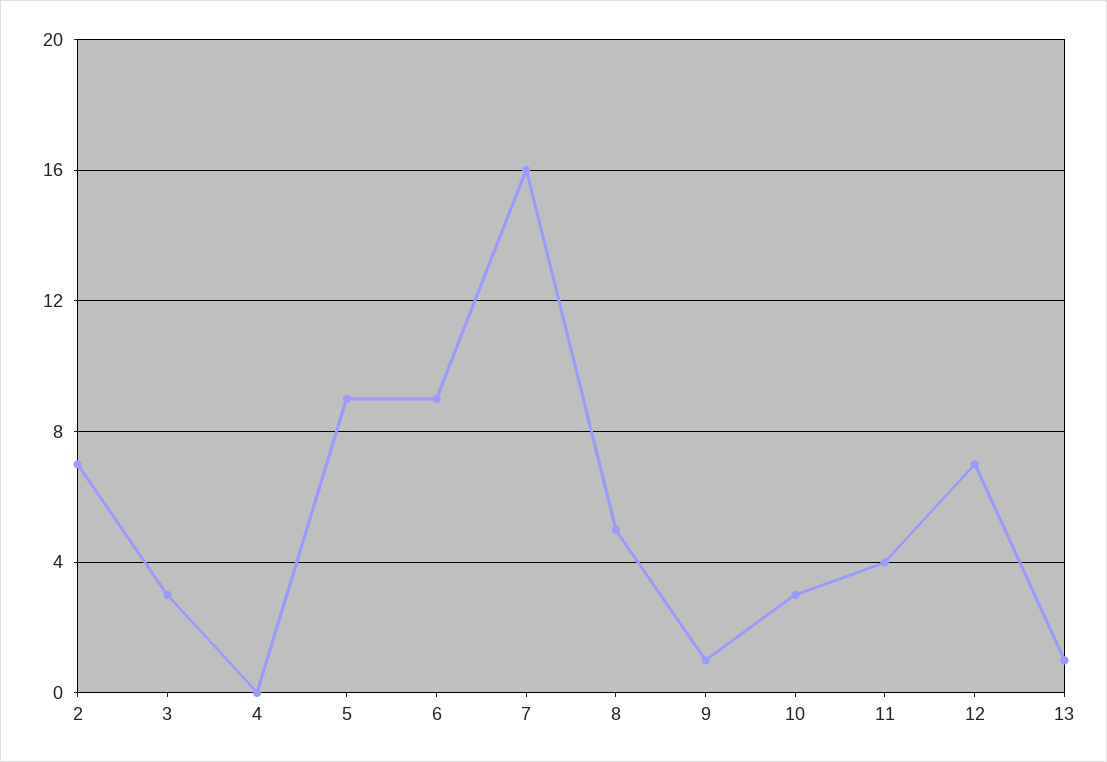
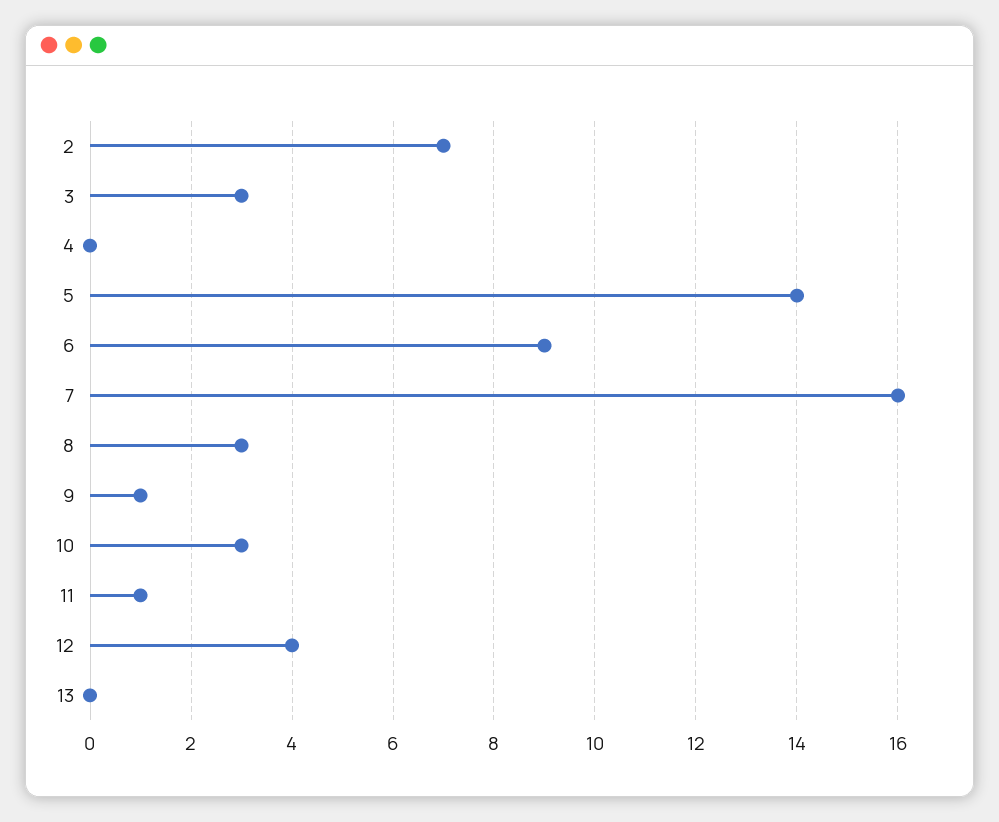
5: 9 -> 14
8: 5 -> 3
11: 4 -> 1
12: 7 -> 4
13: 1 -> 0

